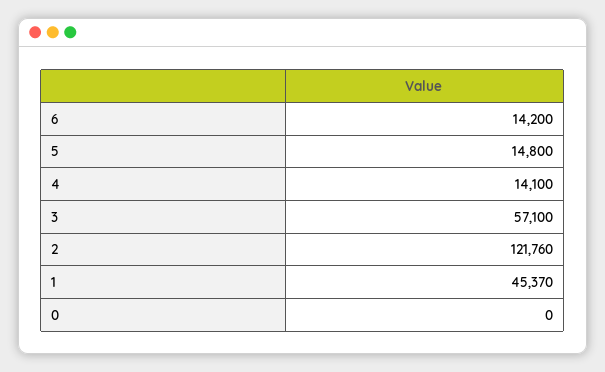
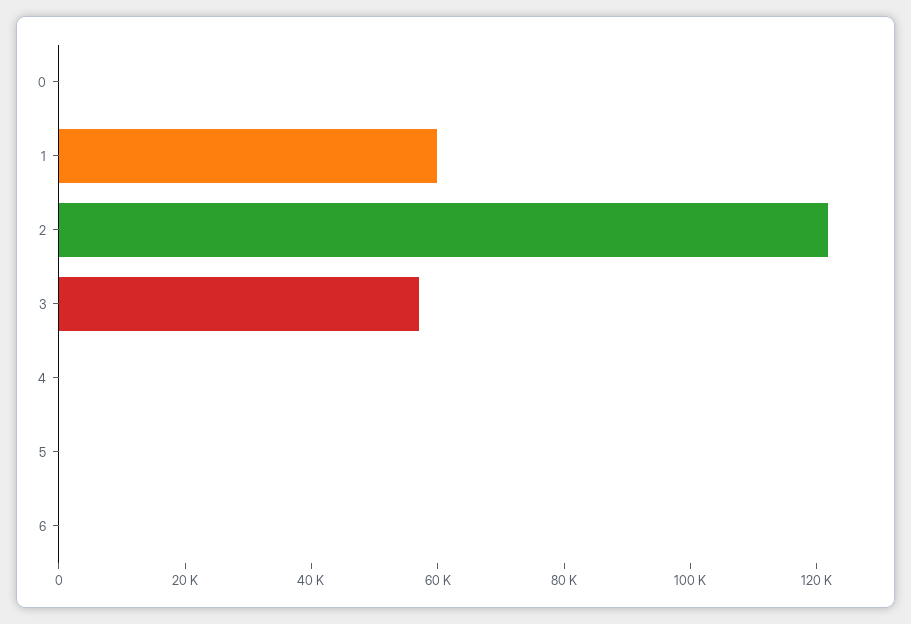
6: 14200 -> 0
5: 14800 -> 0
4: 14100 -> 0
1: 45370 -> 60000

